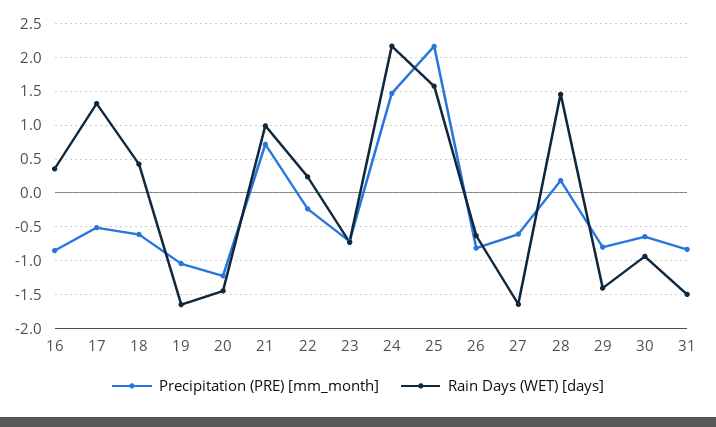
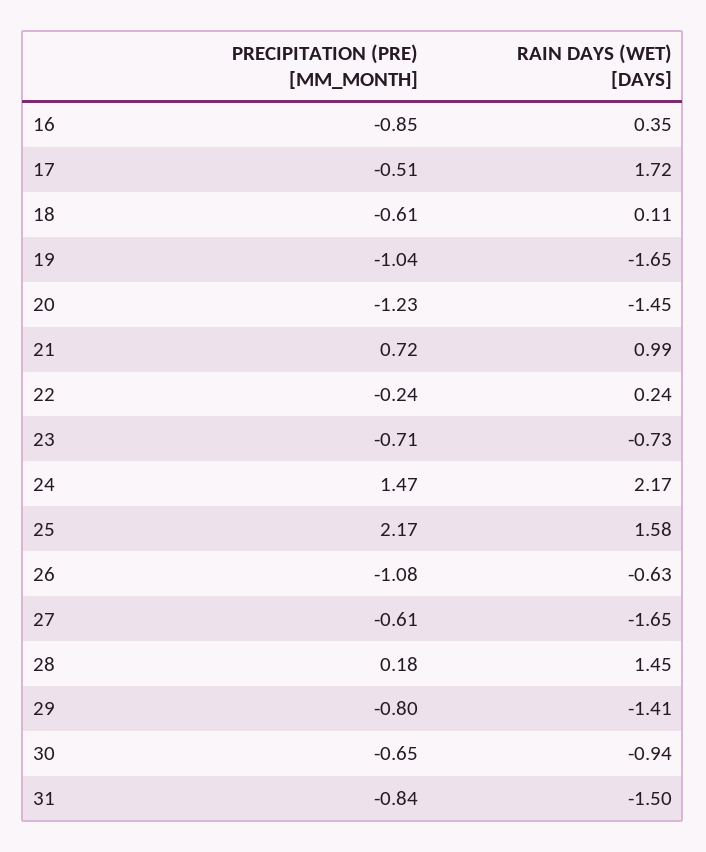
Rain Days (WET) [days], 17: 1.3 -> 1.72
Rain Days (WET) [days], 18: 0.4 -> 0.11
Precipitation (PRE) [mm_month], 26: -0.8 -> -1.08

